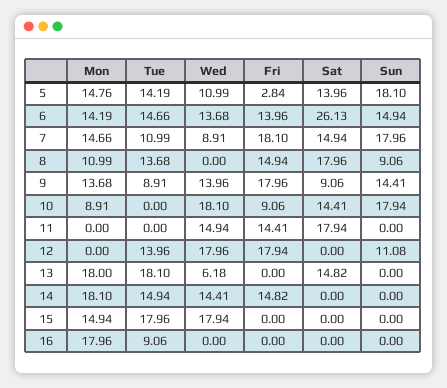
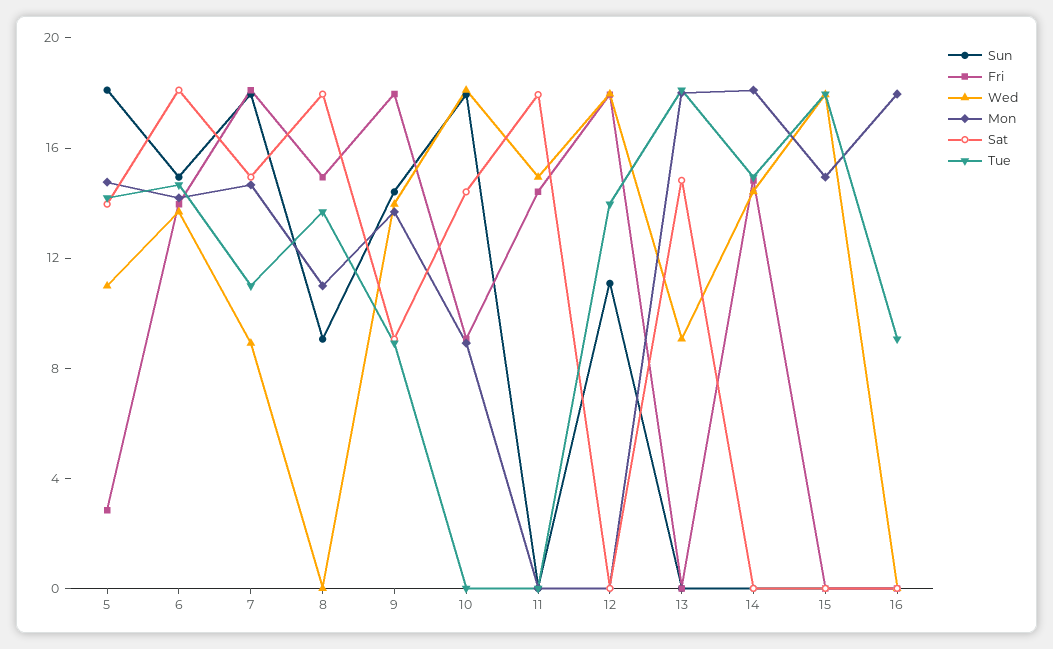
Sat, 6: 26.13 -> 18
Wed, 13: 6.18 -> 9

